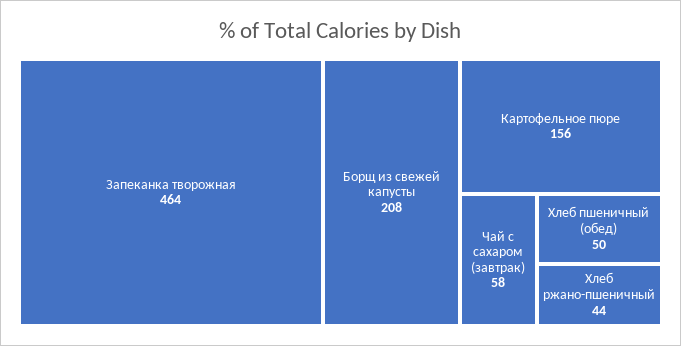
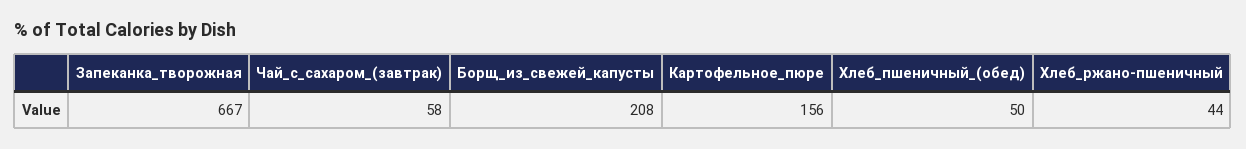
Запеканка творожная: 464 -> 667

